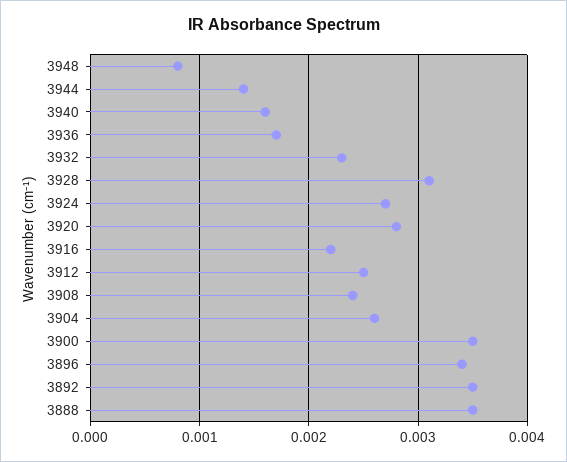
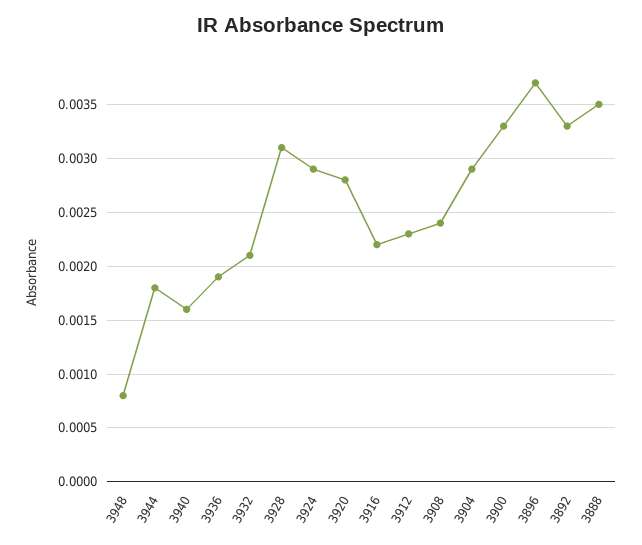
3944: 0.0014 -> 0.0018
3936: 0.0017 -> 0.0019
3932: 0.0023 -> 0.0021
3924: 0.0027 -> 0.0029
3912: 0.0025 -> 0.0023
3904: 0.0026 -> 0.0029
3900: 0.0035 -> 0.0033
3896: 0.0034 -> 0.0037
3892: 0.0035 -> 0.0033

